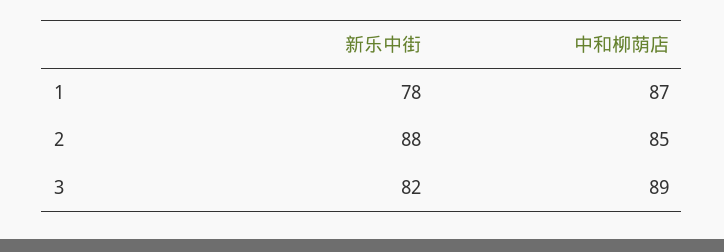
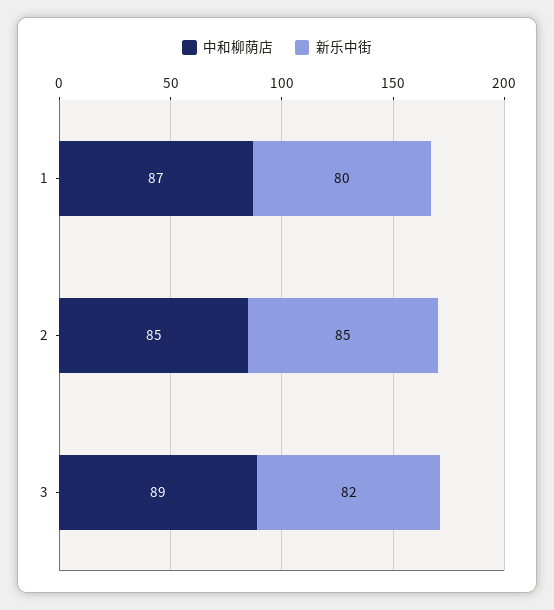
新乐中街, 1: 78 -> 80
新乐中街, 2: 88 -> 85

